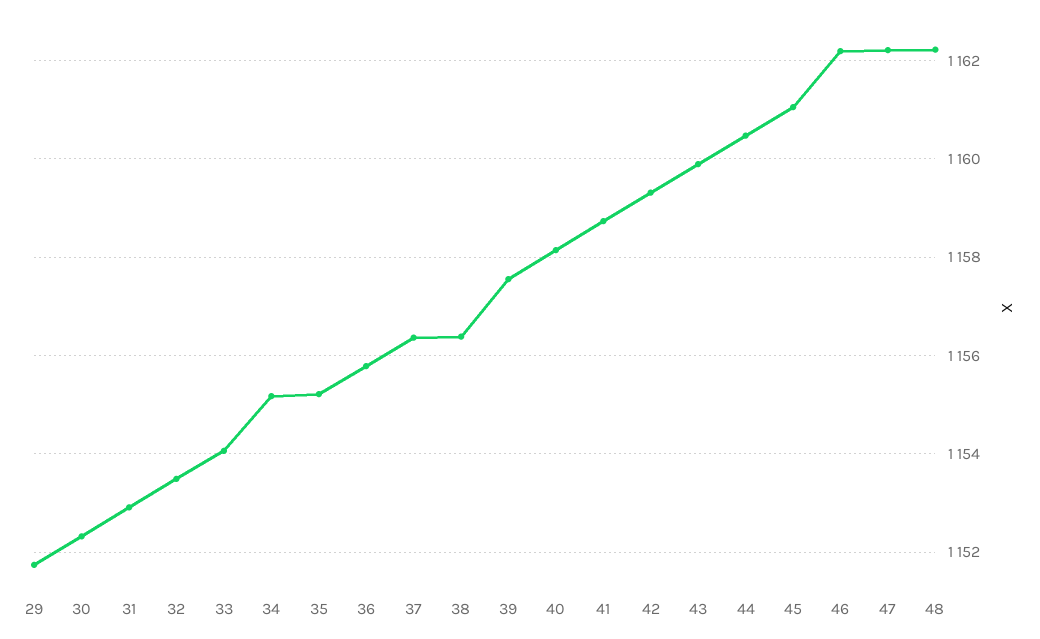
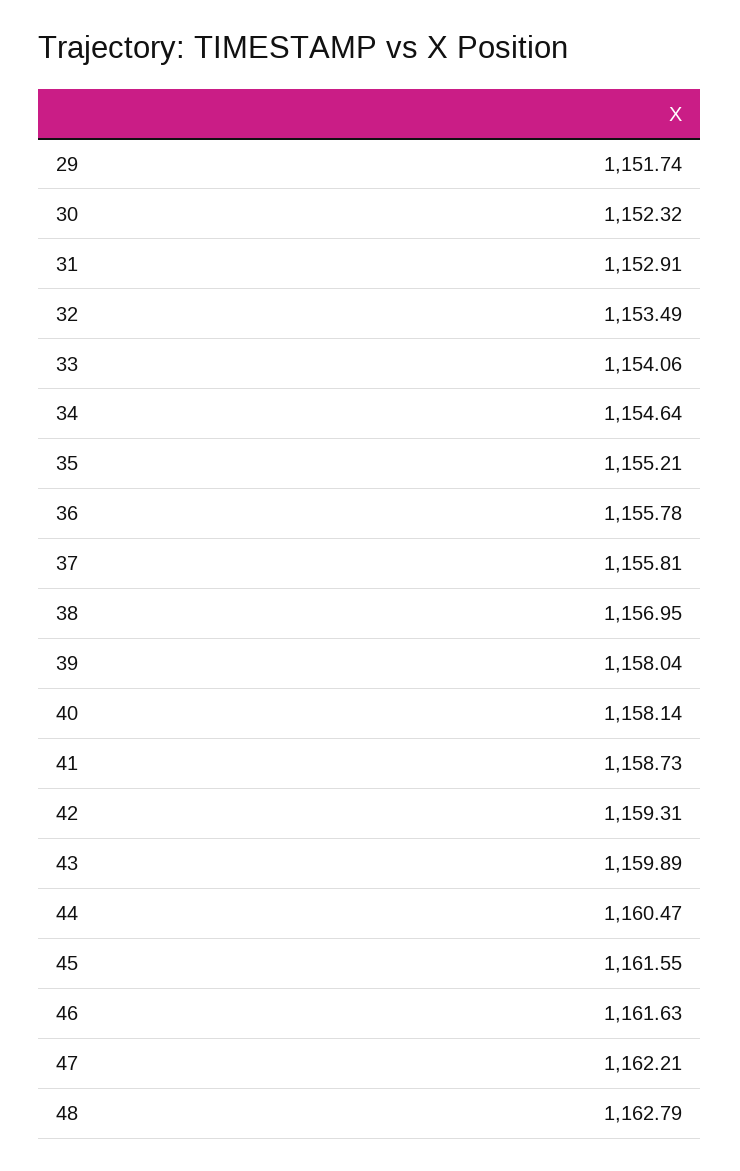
34: 1155.2 -> 1154.64
37: 1156.4 -> 1155.81
38: 1156.4 -> 1156.95
39: 1157.6 -> 1158.04
45: 1161 -> 1161.55
46: 1162.2 -> 1161.63
48: 1162.2 -> 1162.79

